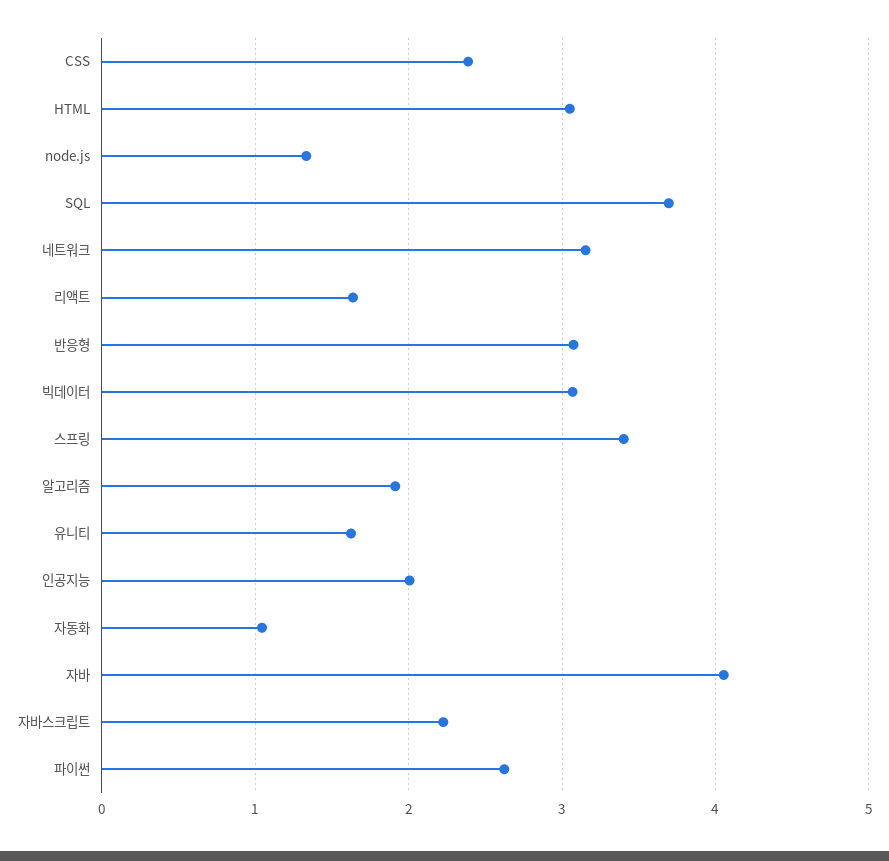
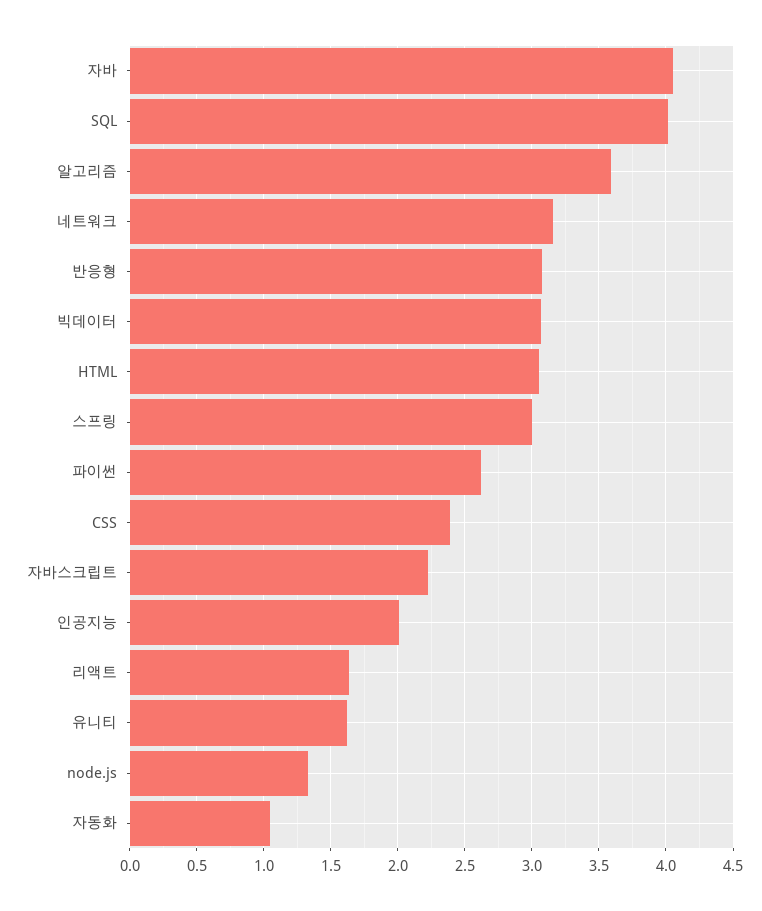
SQL: 3.7 -> 4
스프링: 3.4 -> 3
알고리즘: 1.9 -> 3.6

